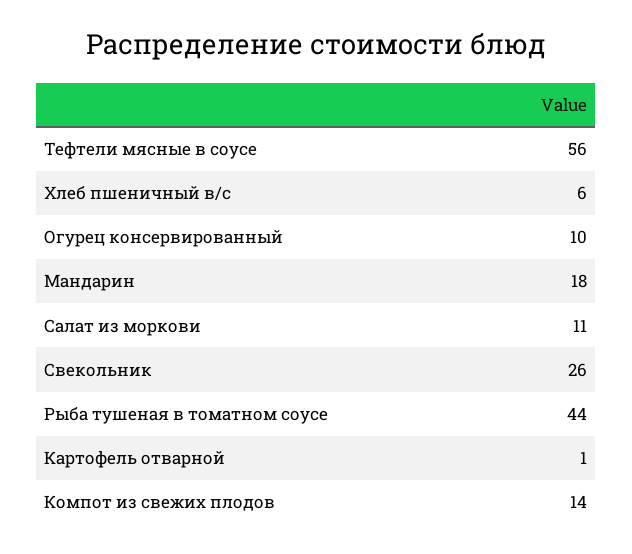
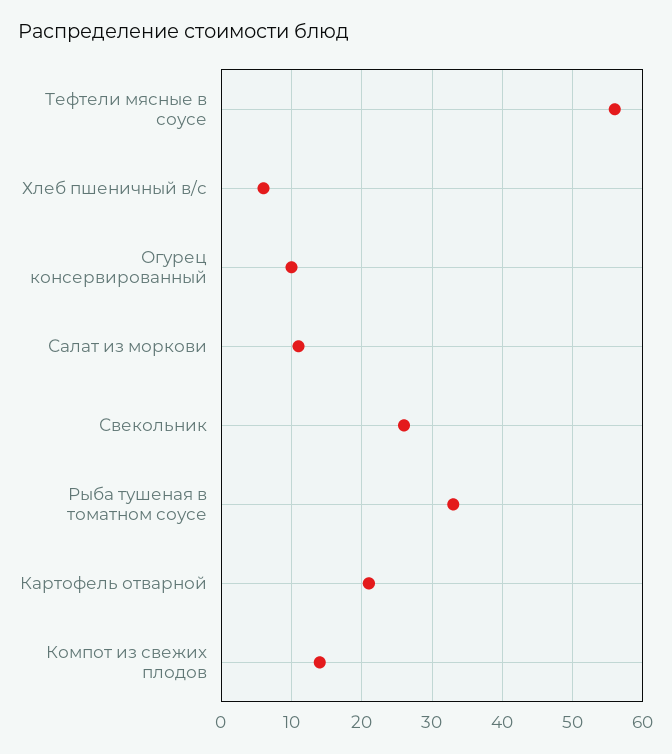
Мандарин: 18 -> none
Рыба тушеная в томатном соусе: 44 -> 33
Картофель отварной: 1 -> 21

